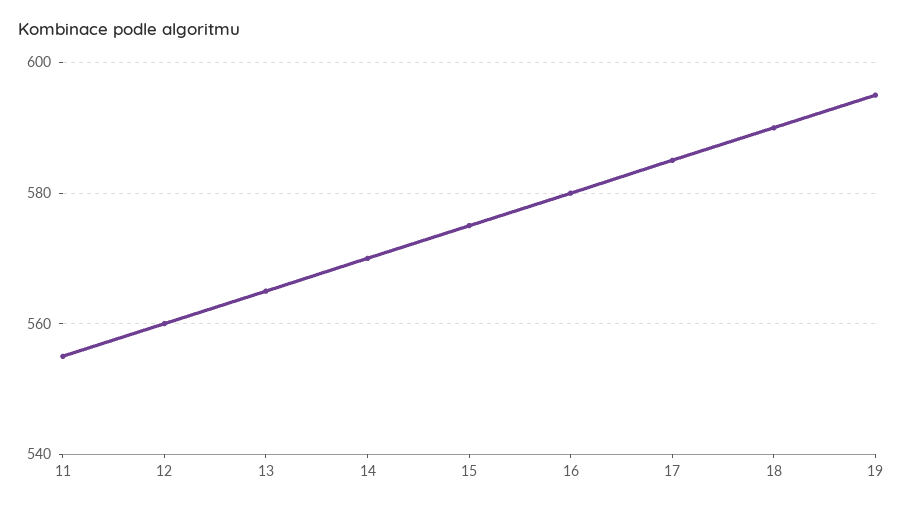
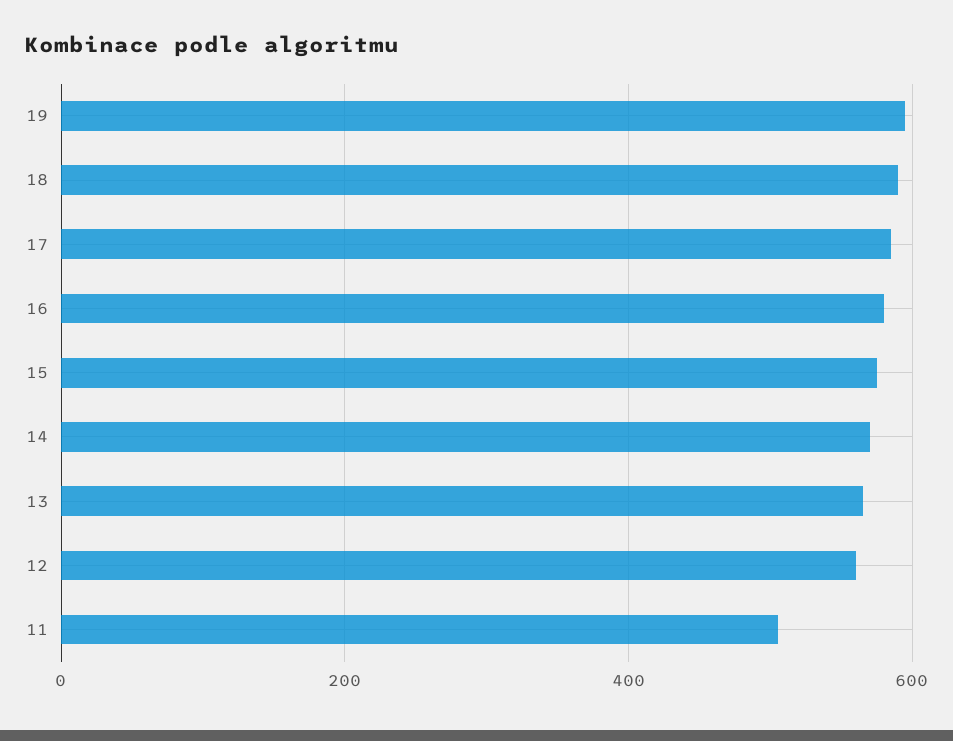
11: 555 -> 500

